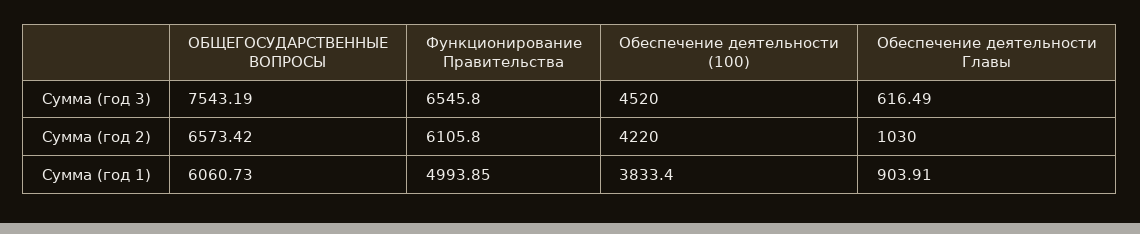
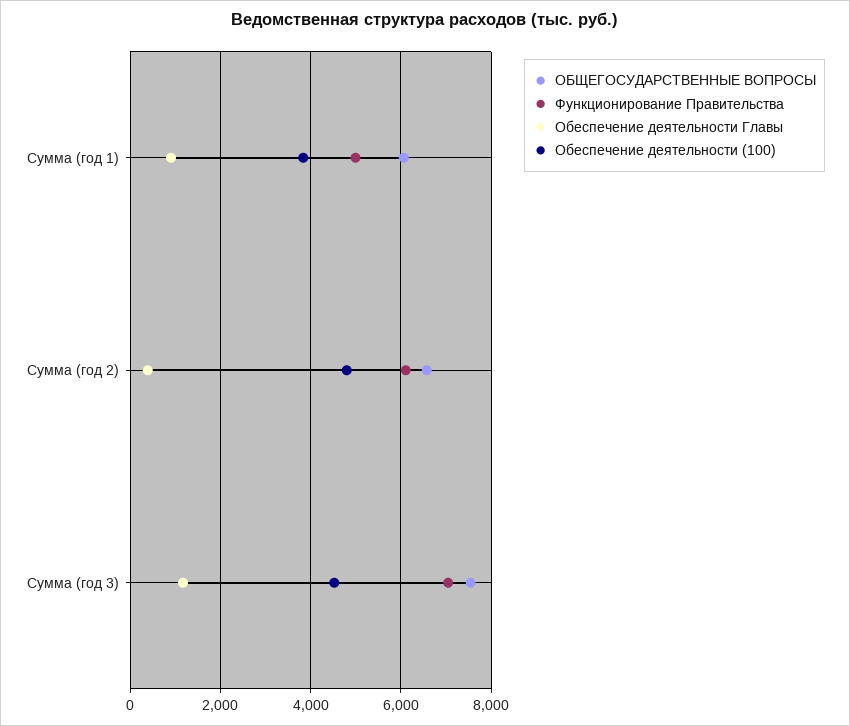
Функционирование Правительства, Сумма (год 3): 6545.8 -> 7000
Обеспечение деятельности Главы, Сумма (год 3): 616.49 -> 1200
Обеспечение деятельности (100), Сумма (год 2): 4220 -> 4800
Обеспечение деятельности Главы, Сумма (год 2): 1030 -> 400

